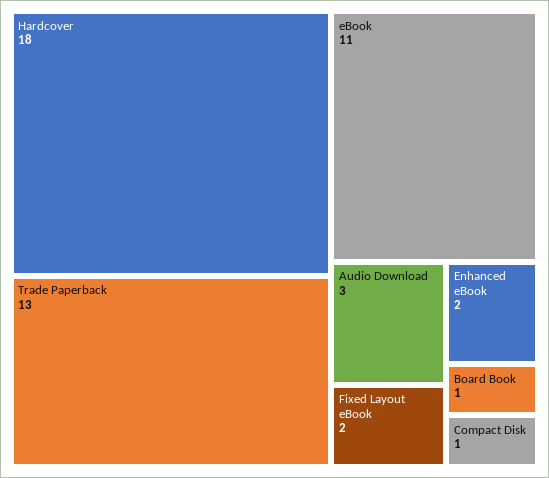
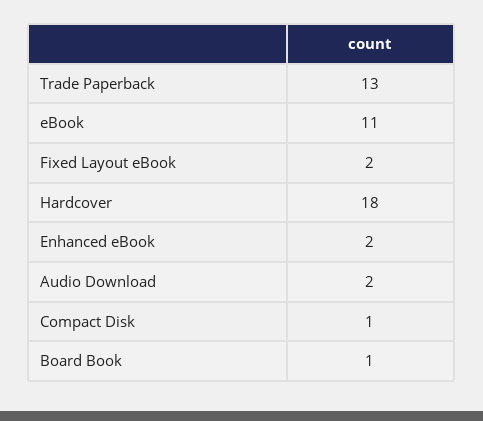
Audio Download: 3 -> 2

